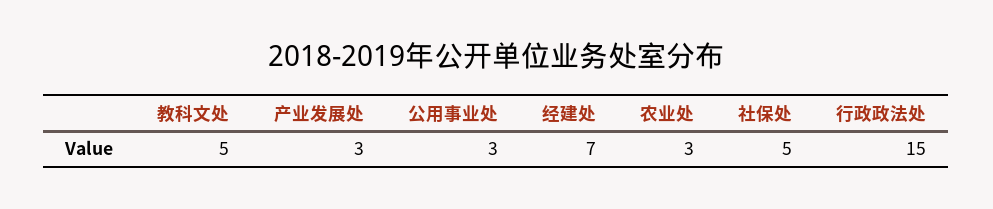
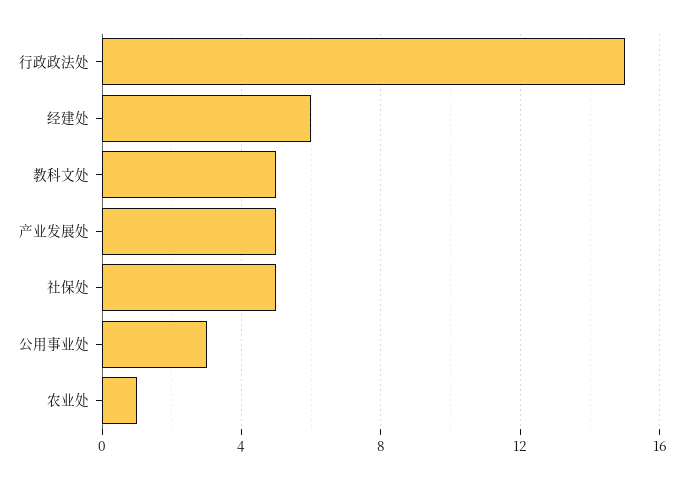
产业发展处: 3 -> 5
经建处: 7 -> 6
农业处: 3 -> 1

